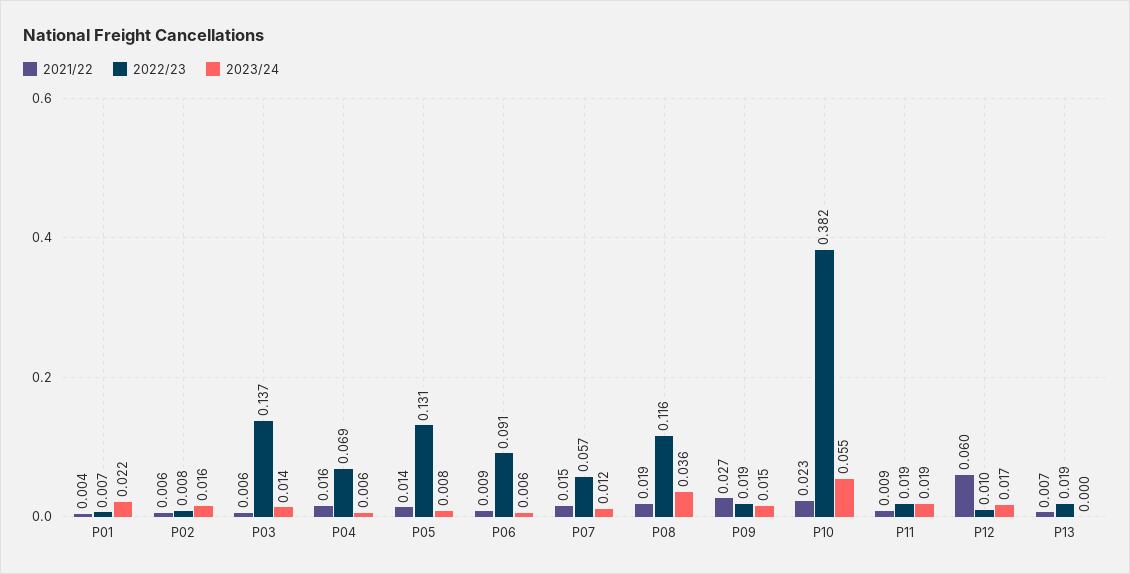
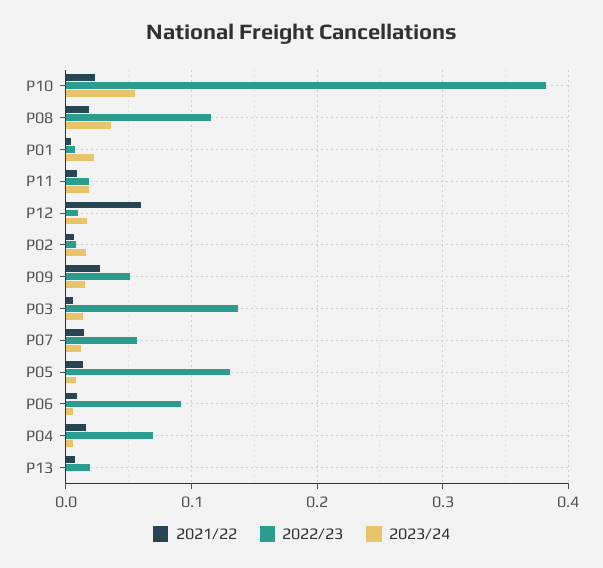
2022/23, P09: 0.019 -> 0.05

